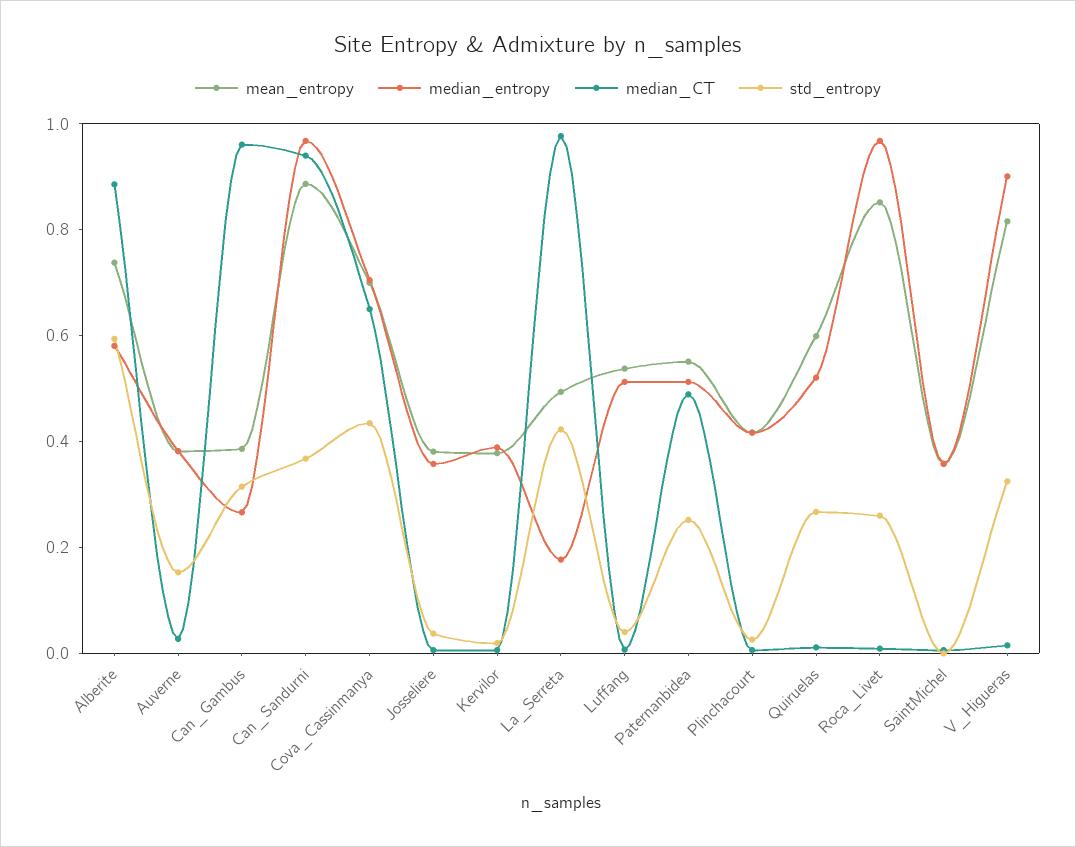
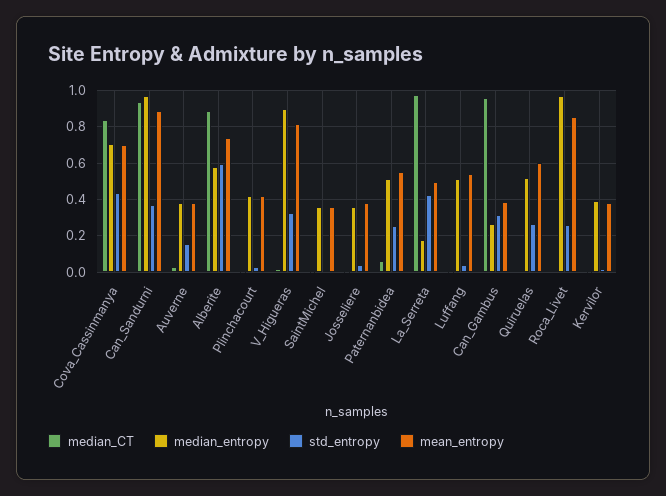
median_CT, Cova_Cassinmanya: 0.65 -> 0.85
median_CT, Paternanbidea: 0.5 -> 0.05

